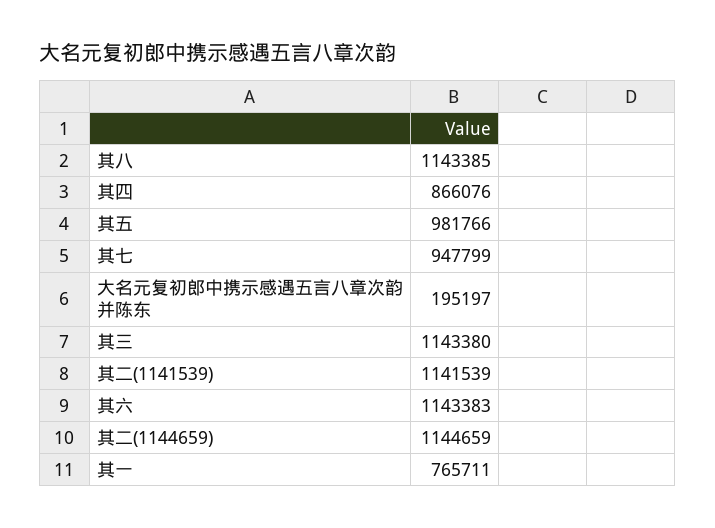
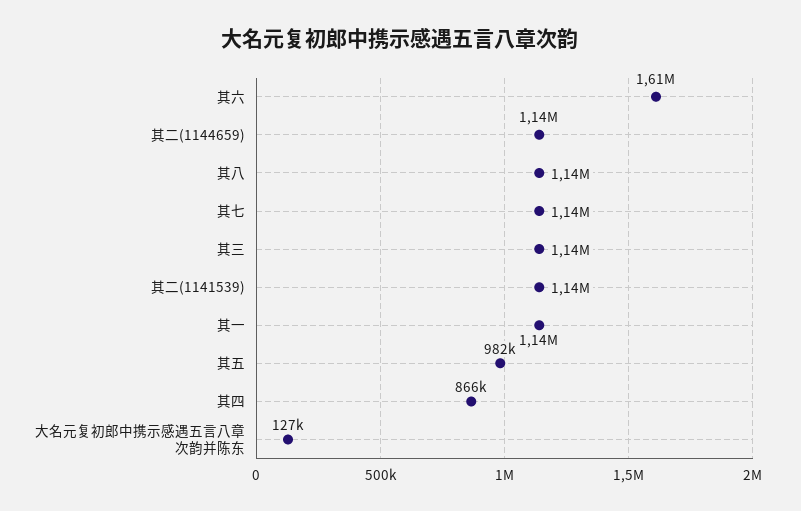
其七: 947799 -> 1140000
大名元复初郎中携示感遇五言八章次韵并陈东: 195197 -> 127000
其六: 1143383 -> 1610000
其一: 765711 -> 1140000

